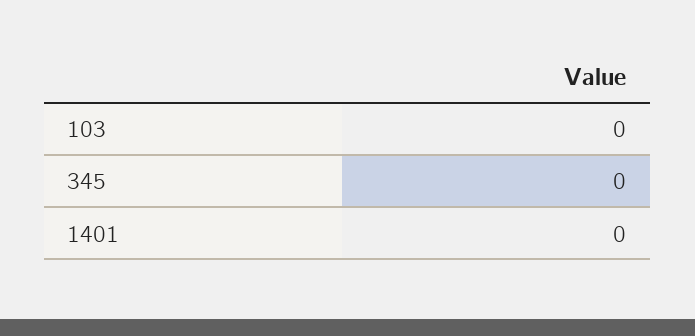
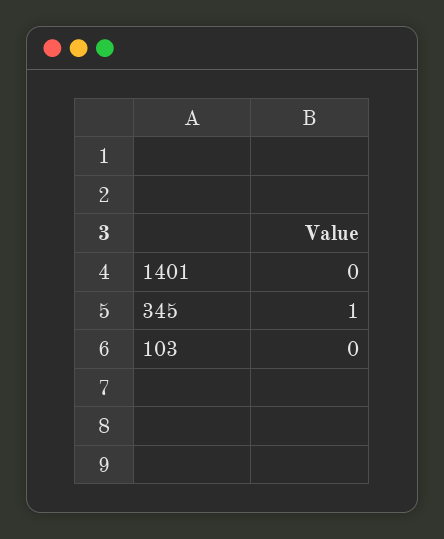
345: 0 -> 1

